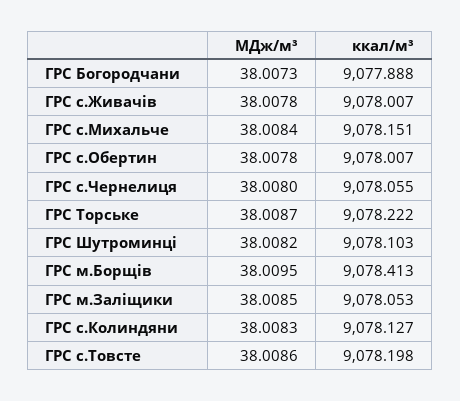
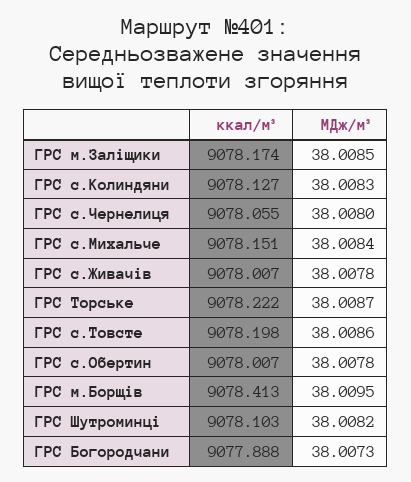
ккал/м³, ГРС м.Заліщики: 9078.053 -> 9078.174

